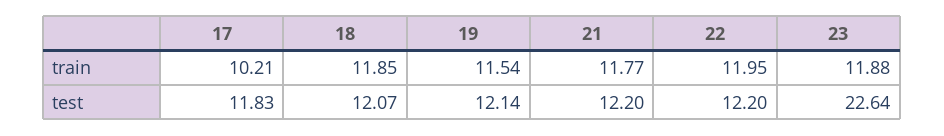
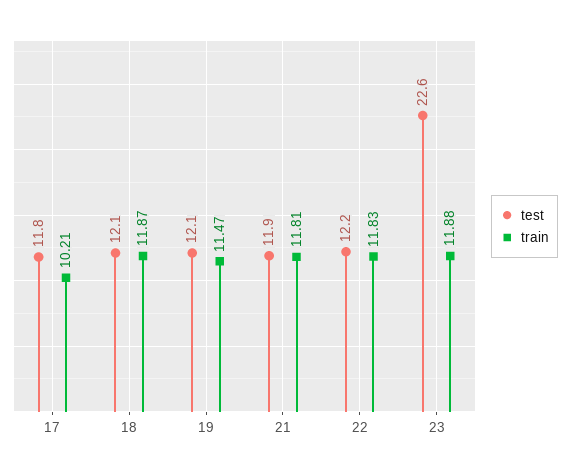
train, 18: 11.85 -> 11.87
train, 19: 11.54 -> 11.47
train, 21: 11.77 -> 11.81
train, 22: 11.95 -> 11.83
test, 21: 12.2 -> 11.9

